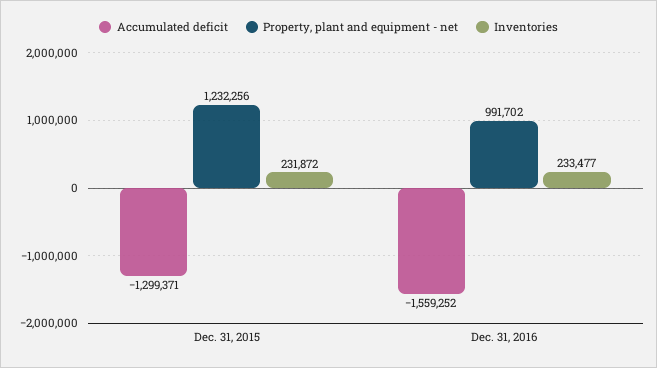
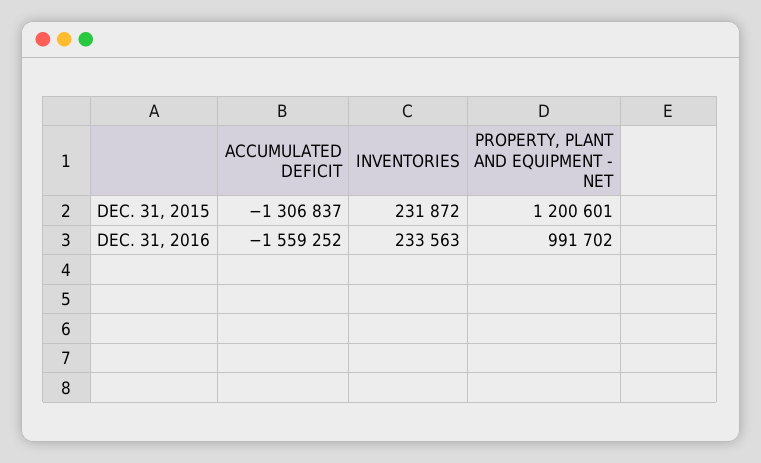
Accumulated deficit, Dec. 31, 2015: -1299371 -> -1306837
Property, plant and equipment - net, Dec. 31, 2015: 1232256 -> 1200601
Inventories, Dec. 31, 2016: 233477 -> 233563

